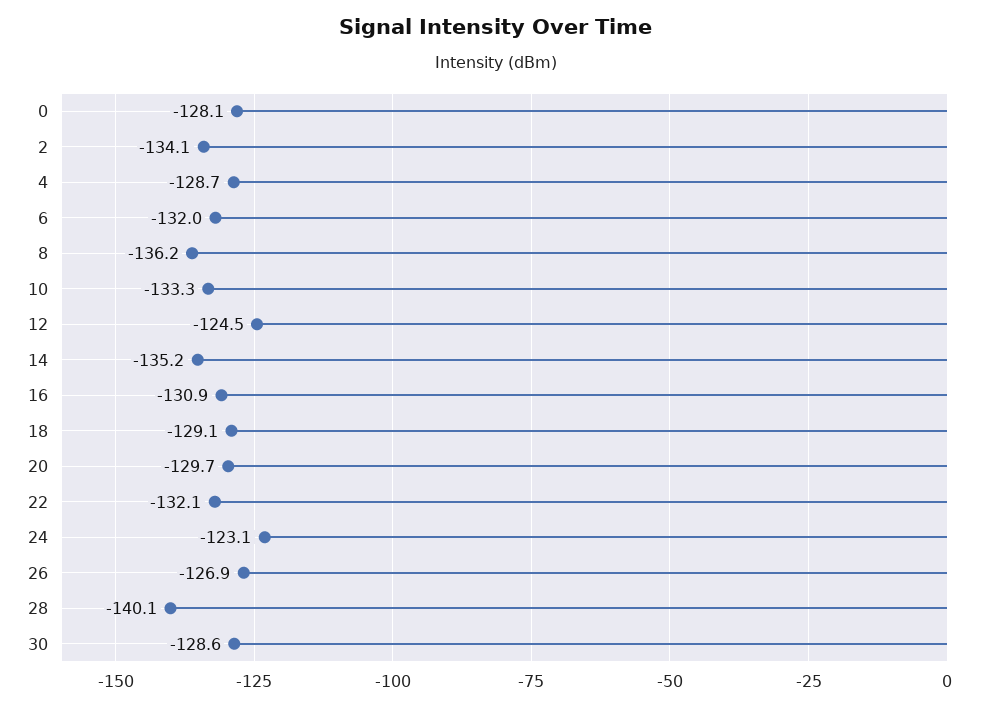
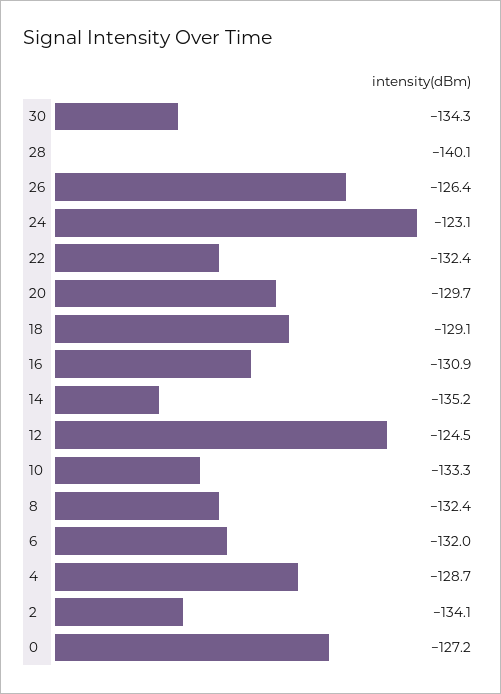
0: -128.1 -> -127.2
8: -136.2 -> -132.4
22: -132.1 -> -132.4
26: -126.9 -> -126.4
30: -128.6 -> -134.3

